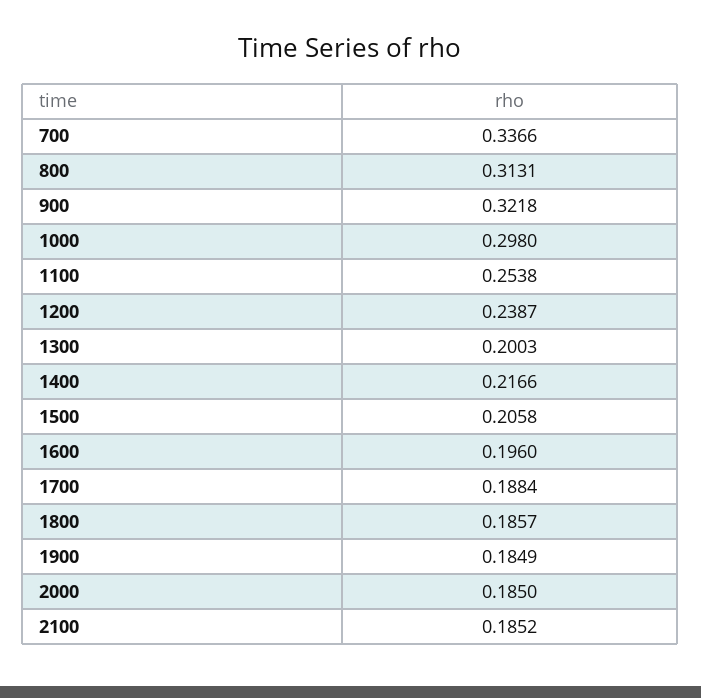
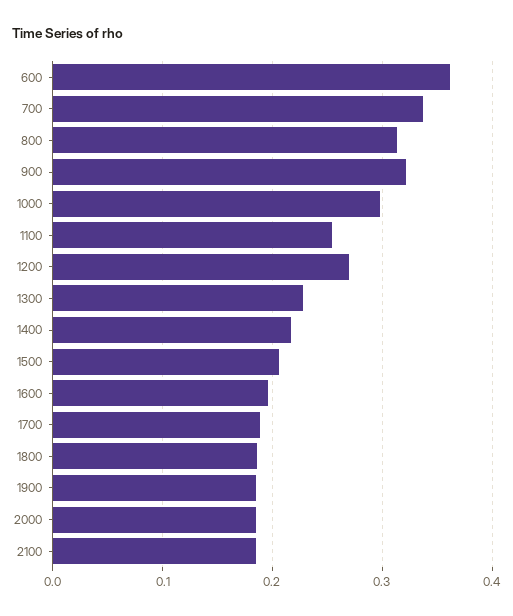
1200: 0.2387 -> 0.27
1300: 0.2003 -> 0.23
600: none -> 0.36

